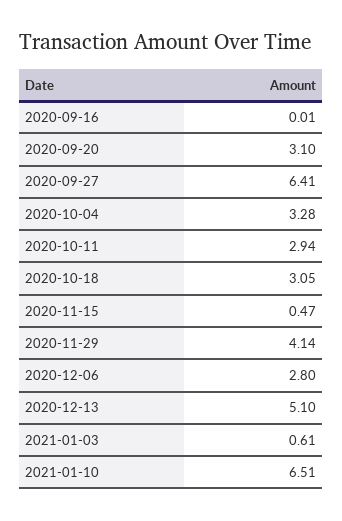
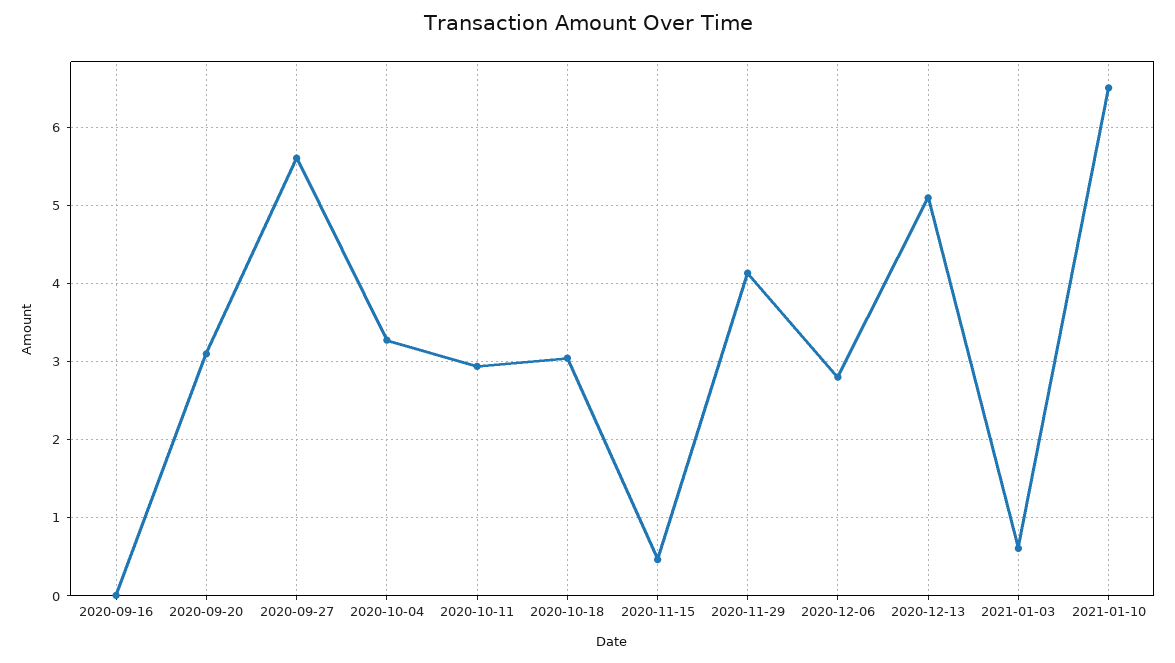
2020-09-27: 6.41 -> 5.6

